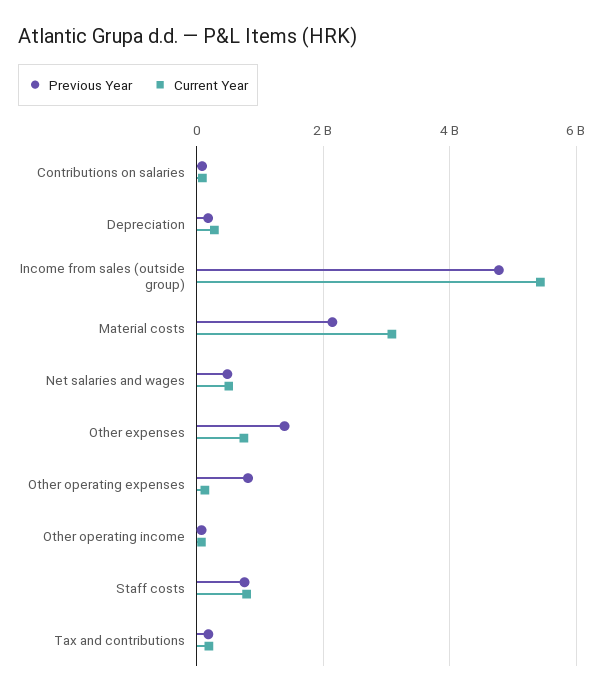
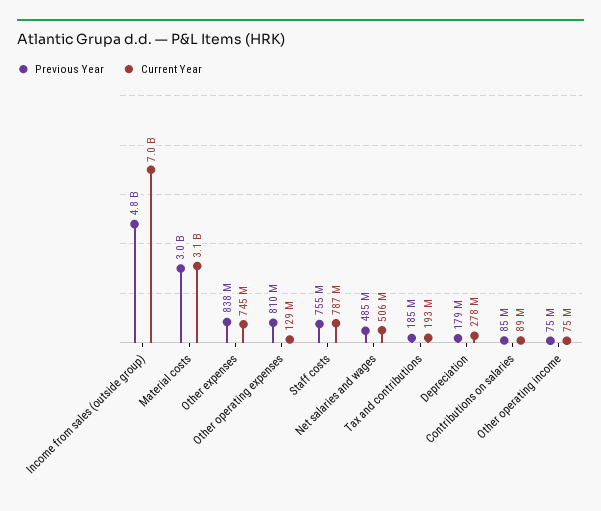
Current Year, Income from sales (outside group): 5400000000 -> 7000000000
Previous Year, Material costs: 2200000000 -> 3000000000
Previous Year, Other expenses: 1400000000 -> 838000000

